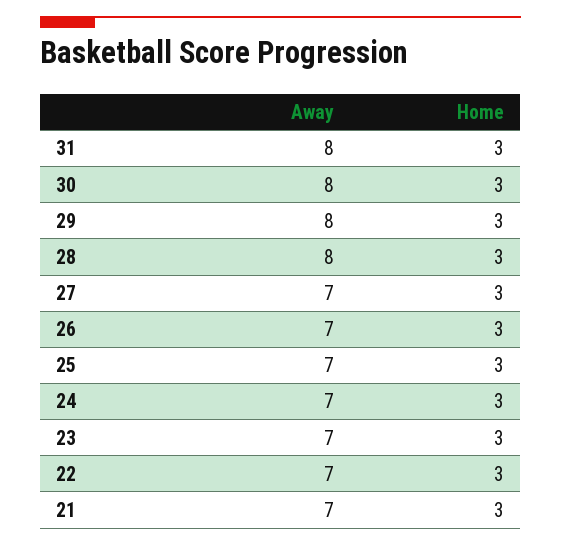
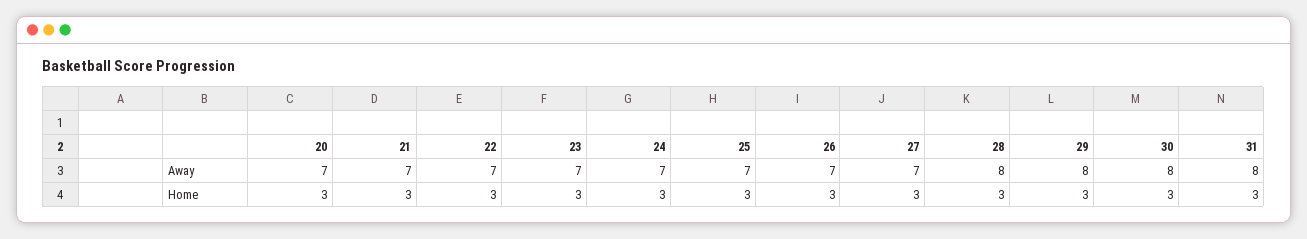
Away, 20: none -> 7
Home, 20: none -> 3

